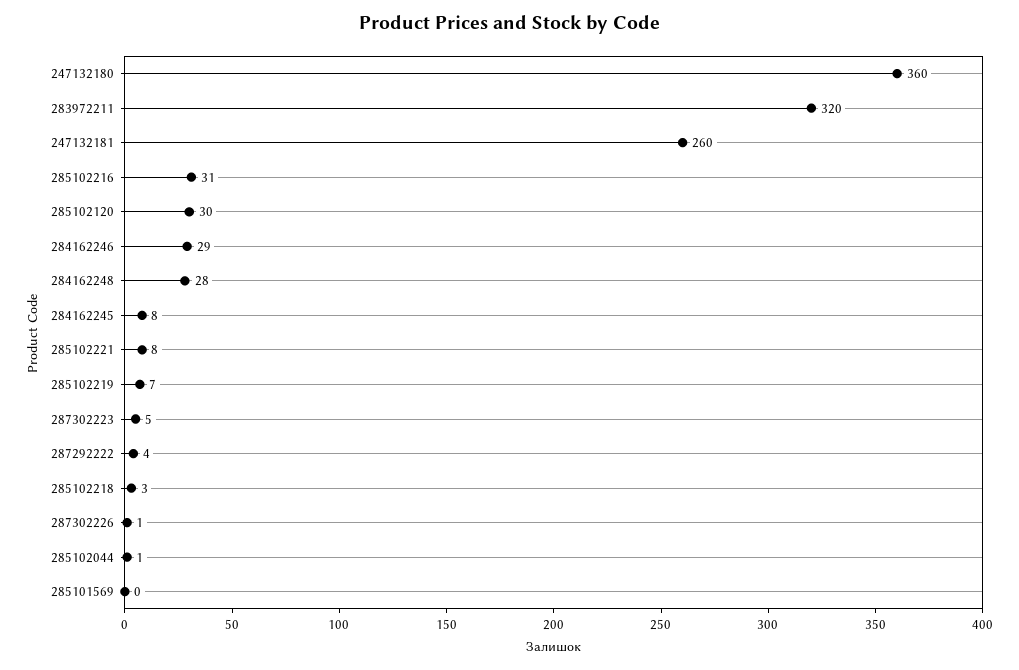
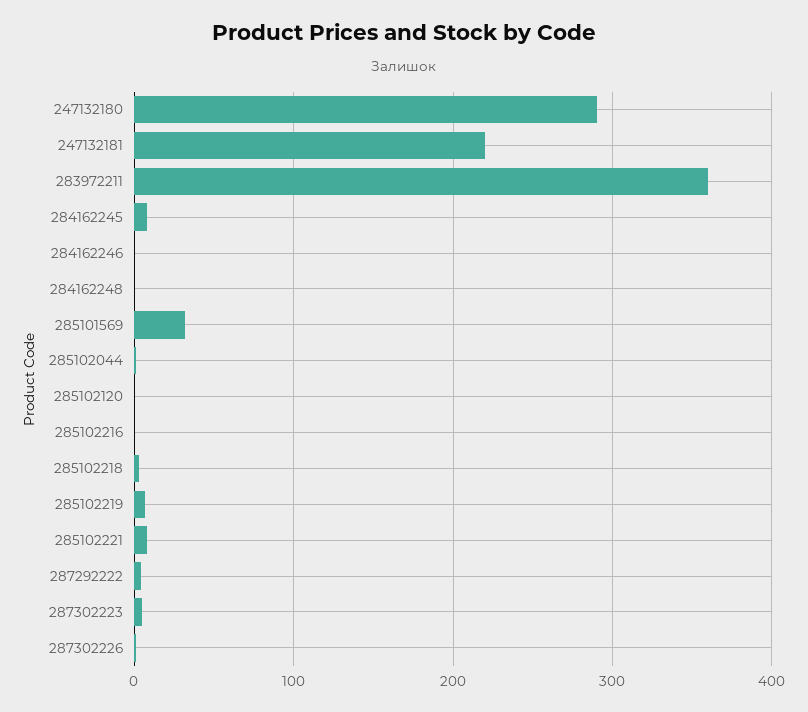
247132180: 360 -> 290
283972211: 320 -> 360
247132181: 260 -> 220
285102216: 31 -> 0
285102120: 30 -> 0
284162246: 29 -> 0
284162248: 28 -> 0
285101569: 0 -> 30

